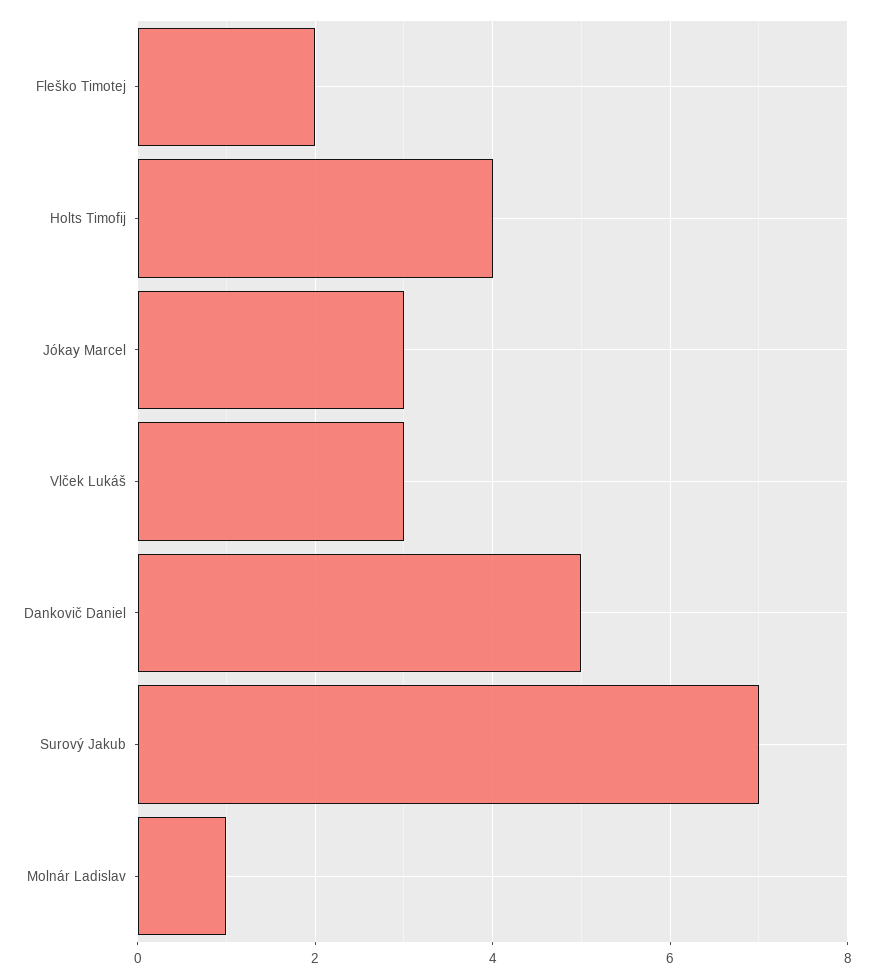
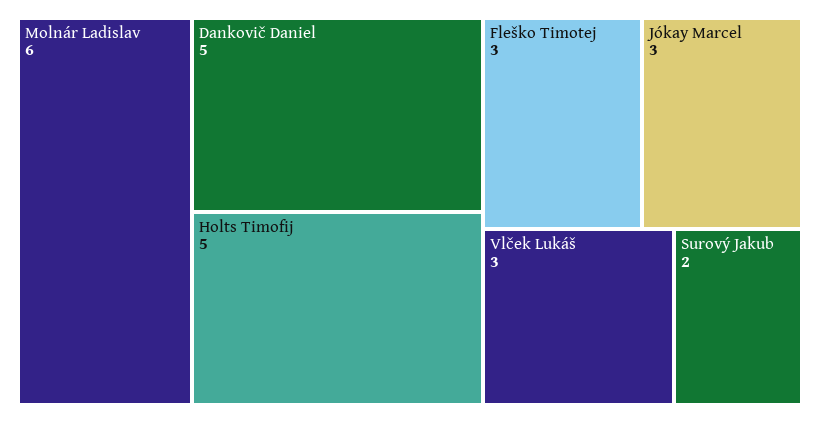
Fleško Timotej: 2 -> 3
Holts Timofij: 4 -> 5
Surový Jakub: 7 -> 2
Molnár Ladislav: 1 -> 6

